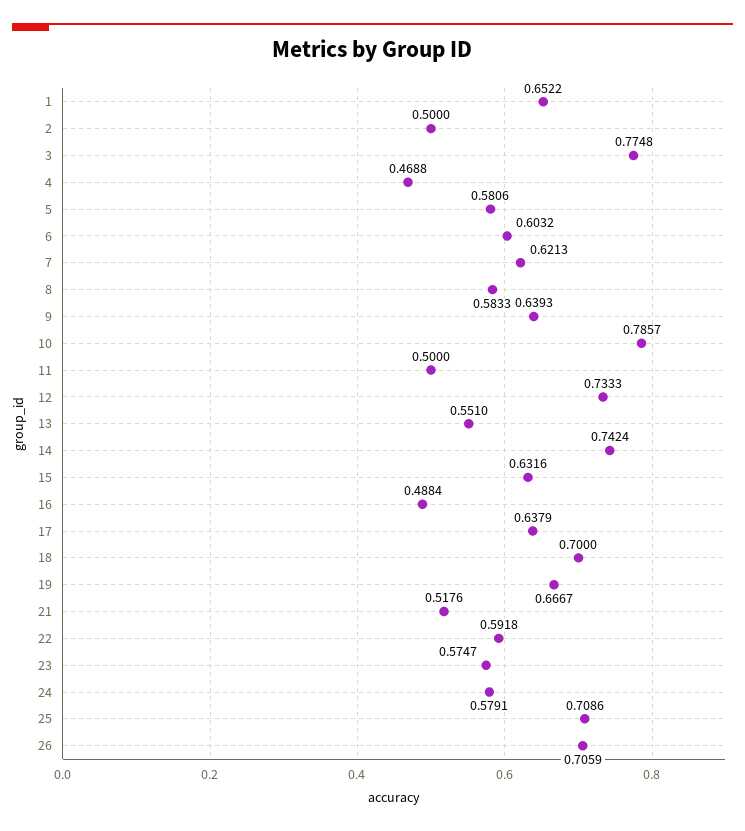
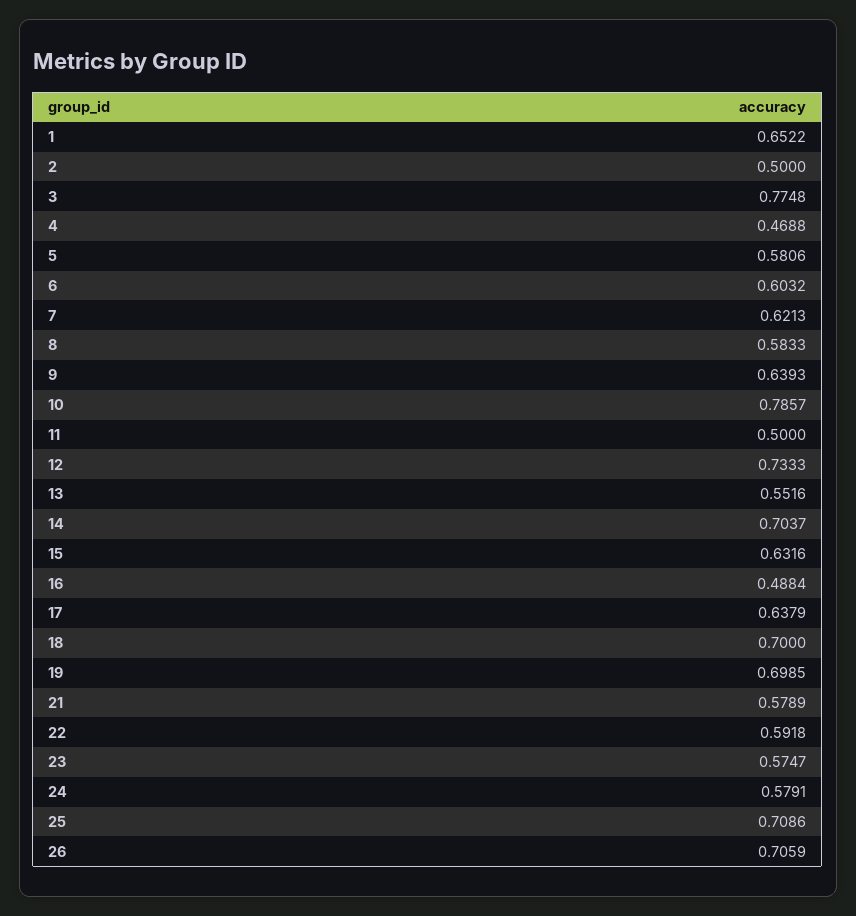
13: 0.551 -> 0.5516
14: 0.7424 -> 0.7037
19: 0.6667 -> 0.6985
21: 0.5176 -> 0.5789

